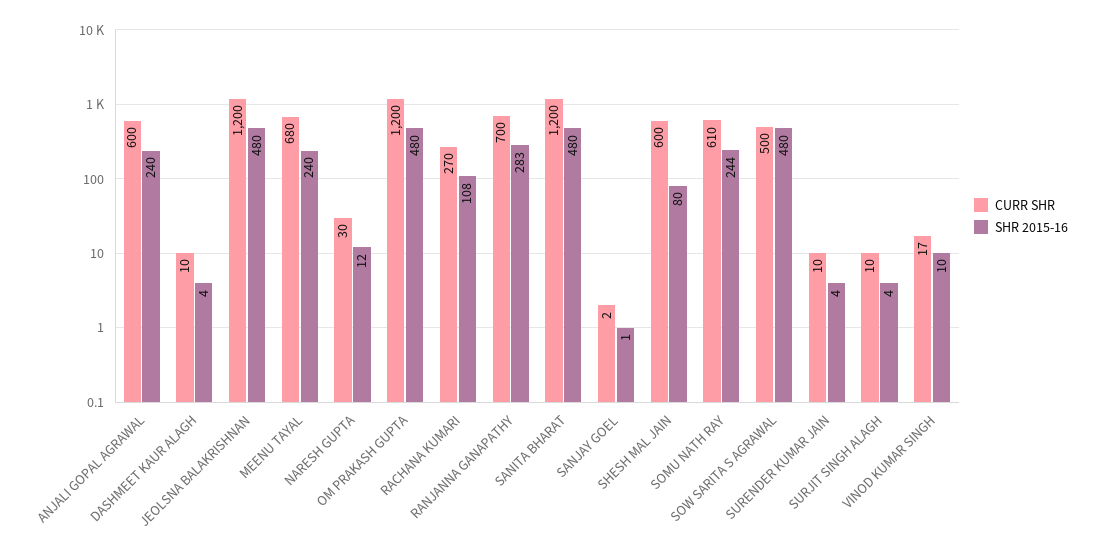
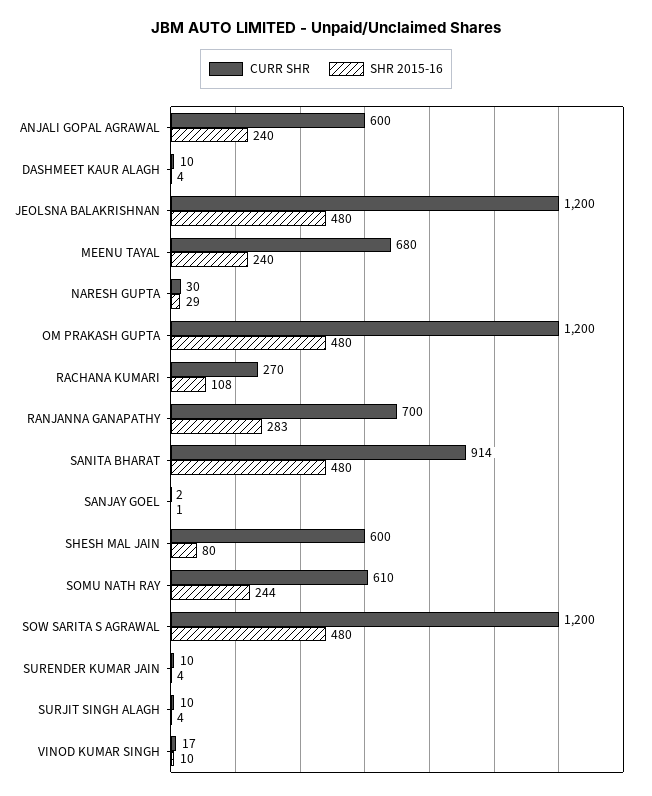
SHR 2015-16, NARESH GUPTA: 12 -> 29
CURR SHR, SANITA BHARAT: 1200 -> 914
CURR SHR, SOW SARITA S AGRAWAL: 500 -> 1200

